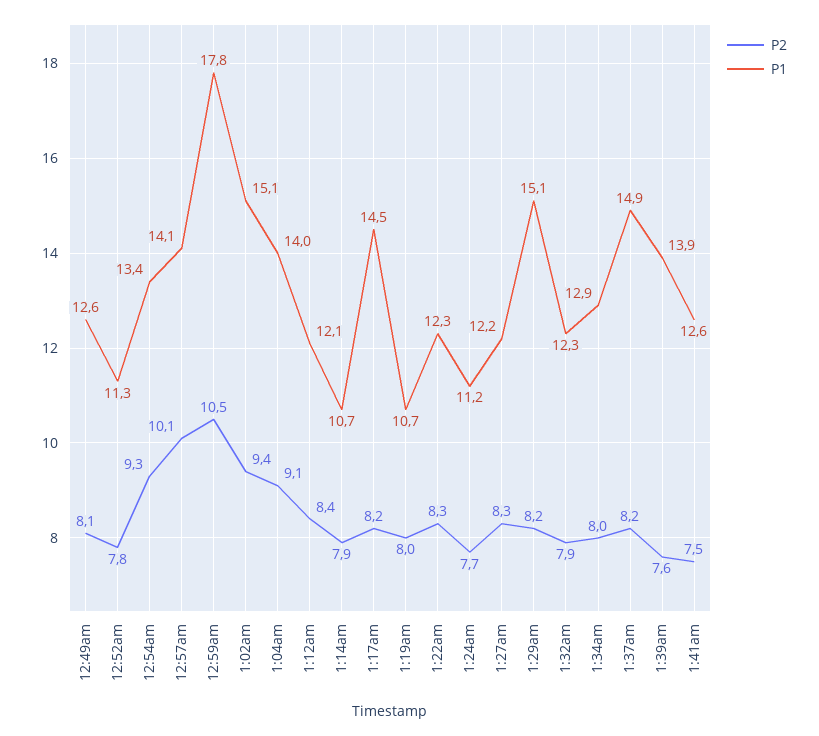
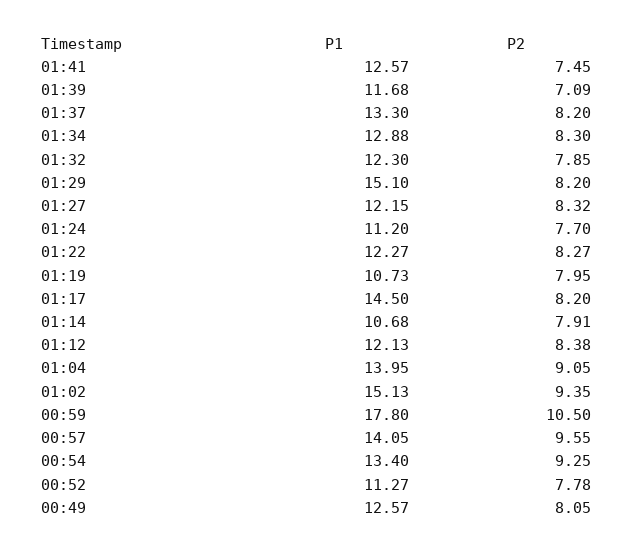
P2, 12:57am: 10.1 -> 9.55
P2, 1:34am: 8 -> 8.3
P1, 1:37am: 14.9 -> 13.3
P2, 1:39am: 7.6 -> 7.09
P1, 1:39am: 13.9 -> 11.68

